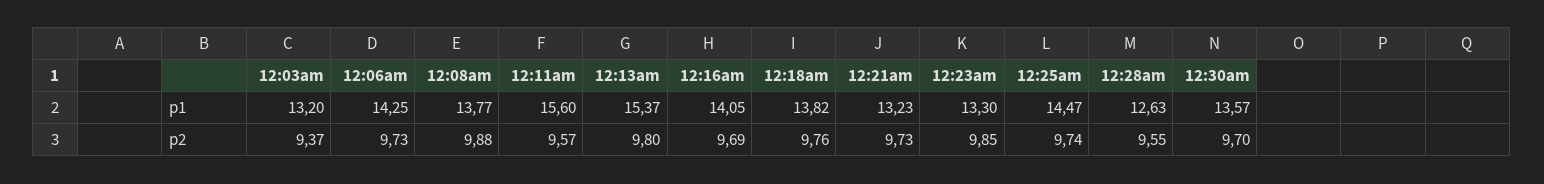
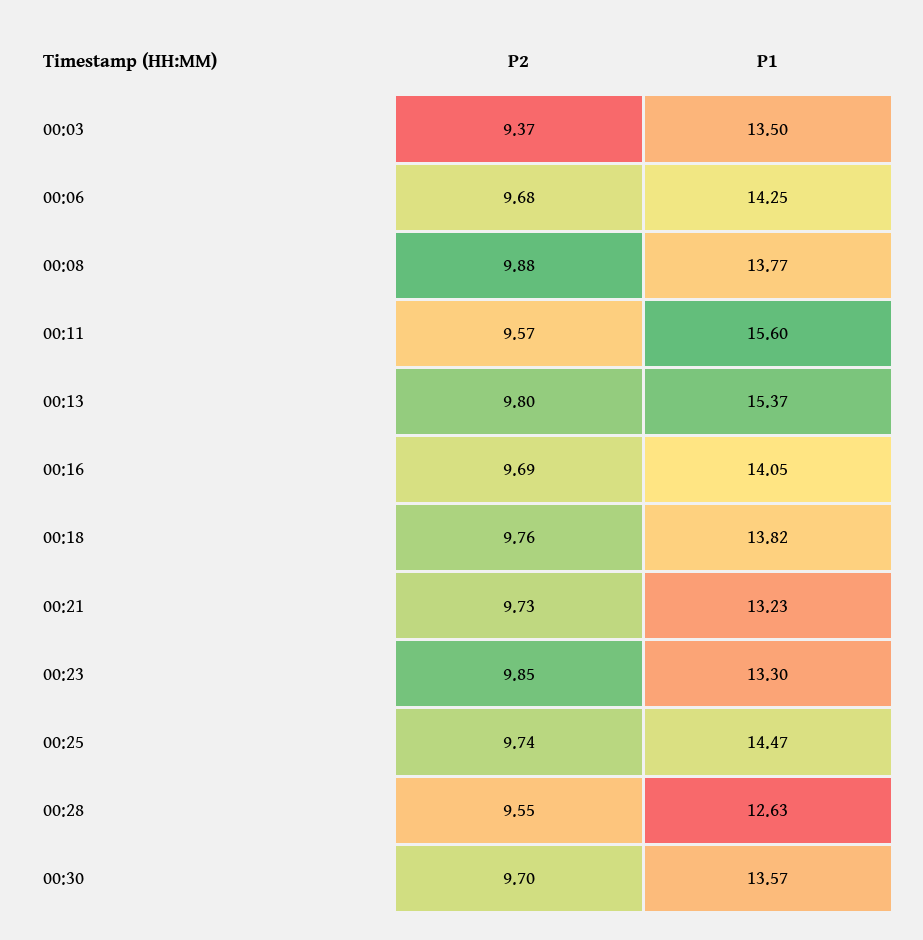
12:03am, p1: 13.2 -> 13.5
12:06am, p2: 9.73 -> 9.68

